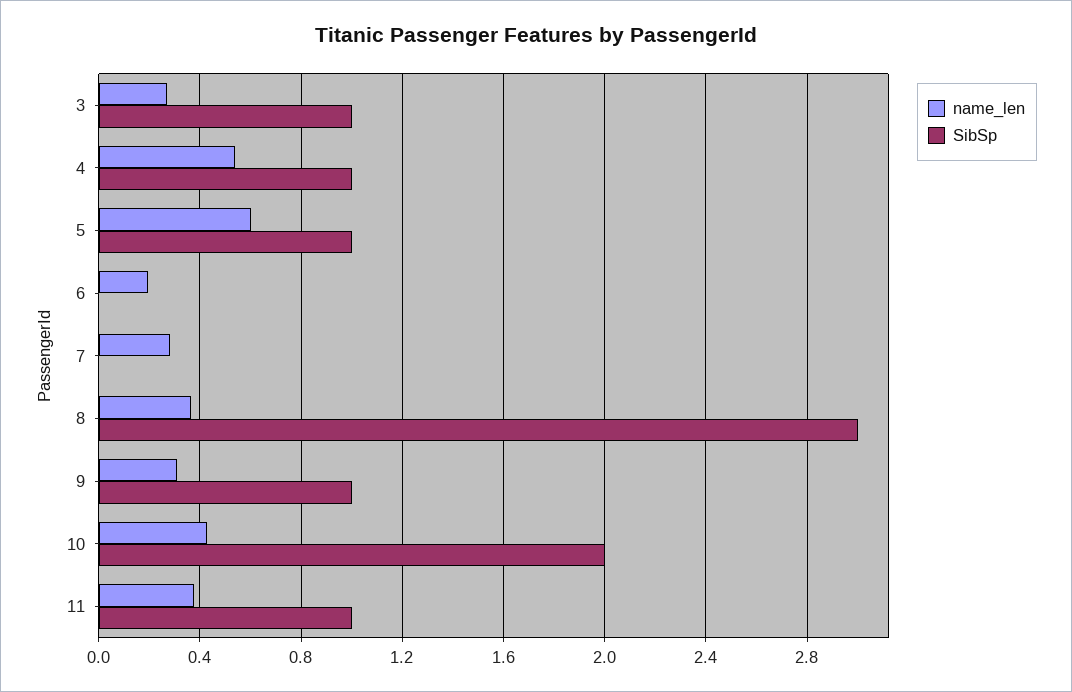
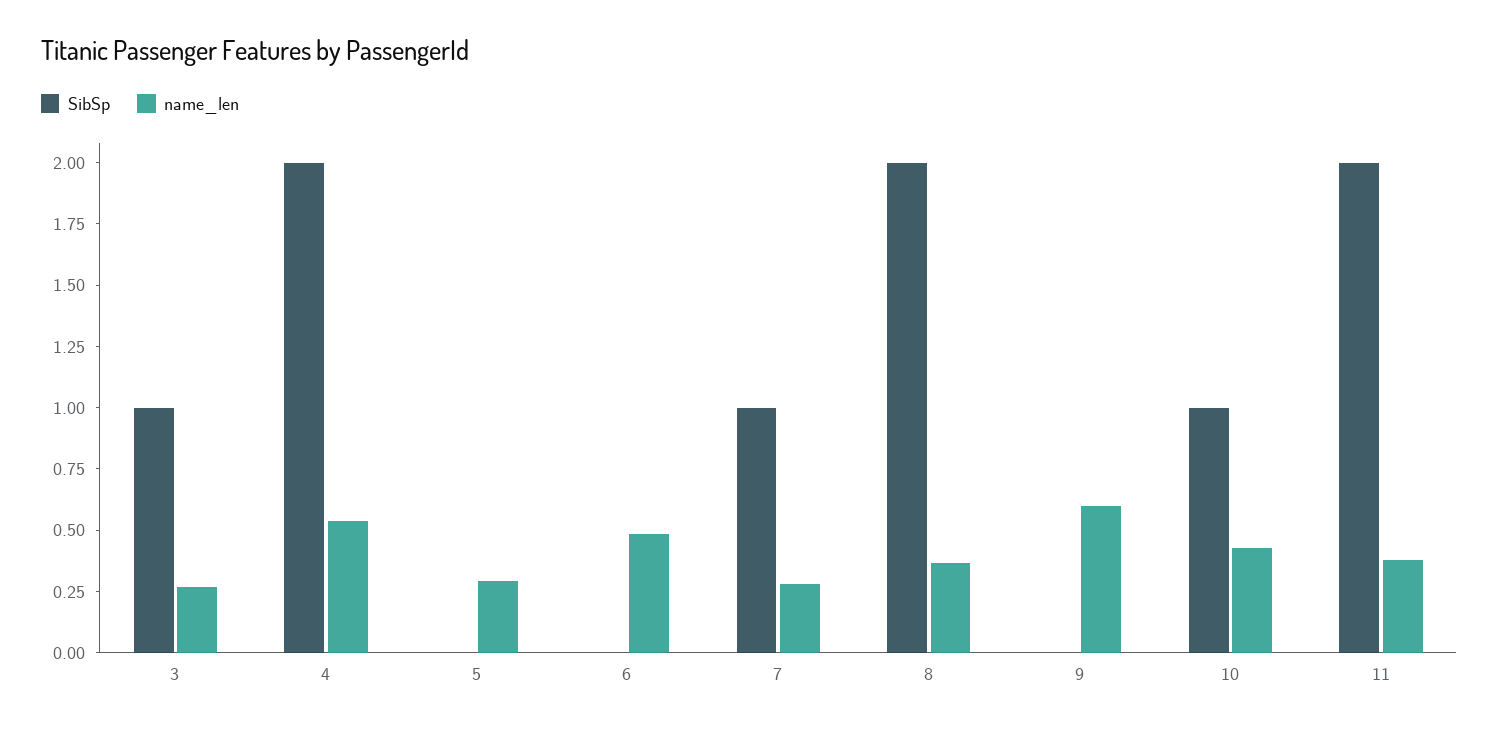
SibSp, 4: 1 -> 2
name_len, 5: 0.6 -> 0.3
SibSp, 5: 1 -> 0
name_len, 6: 0.2 -> 0.5
SibSp, 7: 0 -> 1
SibSp, 8: 3 -> 2
name_len, 9: 0.3 -> 0.6
SibSp, 9: 1 -> 0
SibSp, 10: 2 -> 1
SibSp, 11: 1 -> 2

